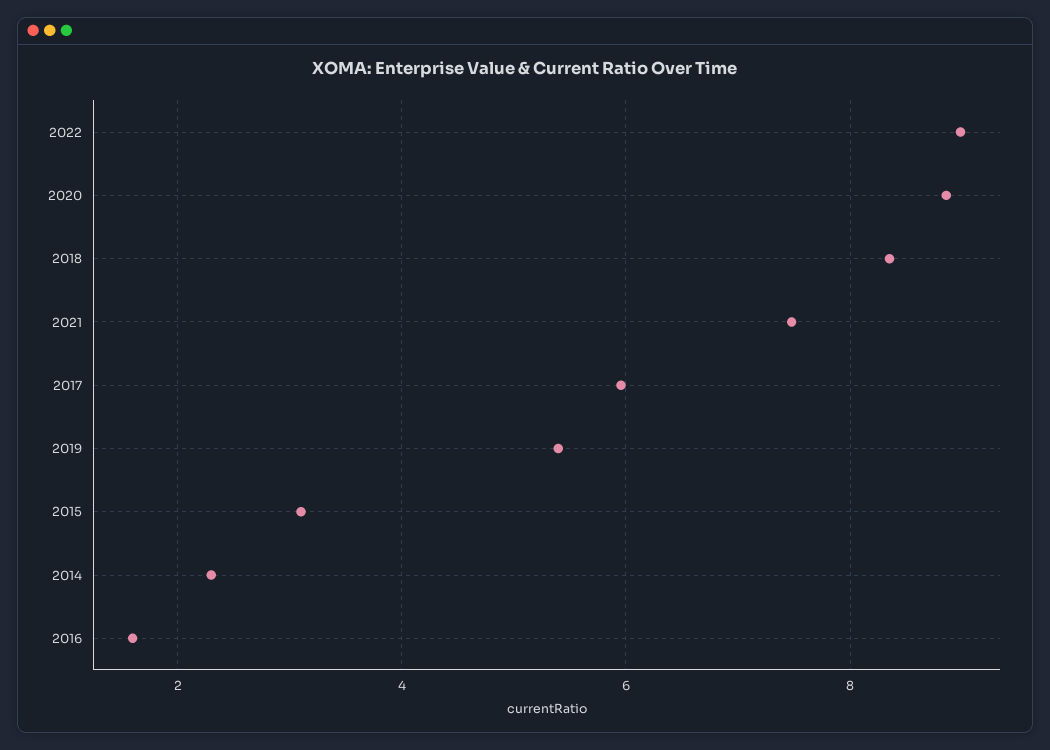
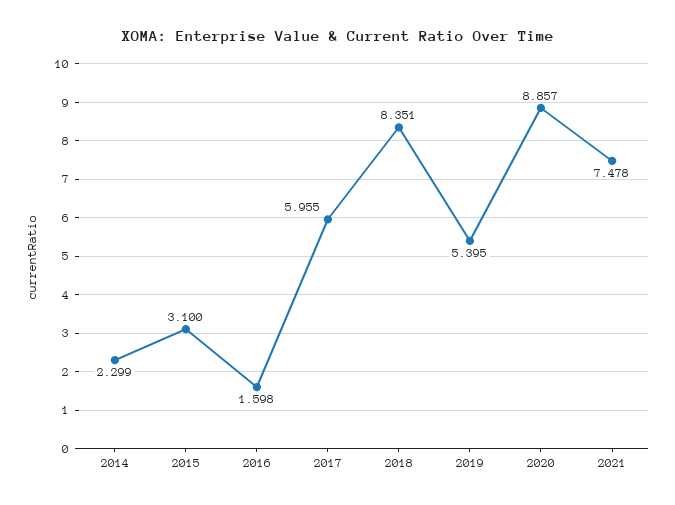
2022: 9 -> none

